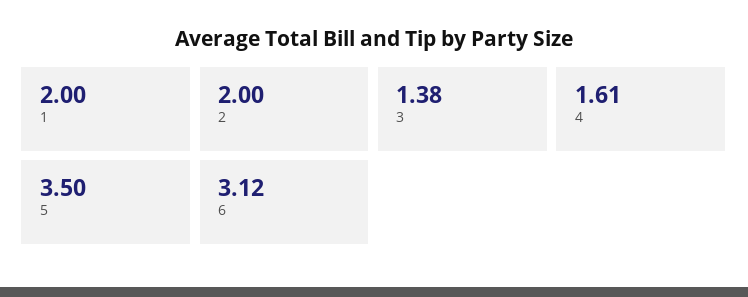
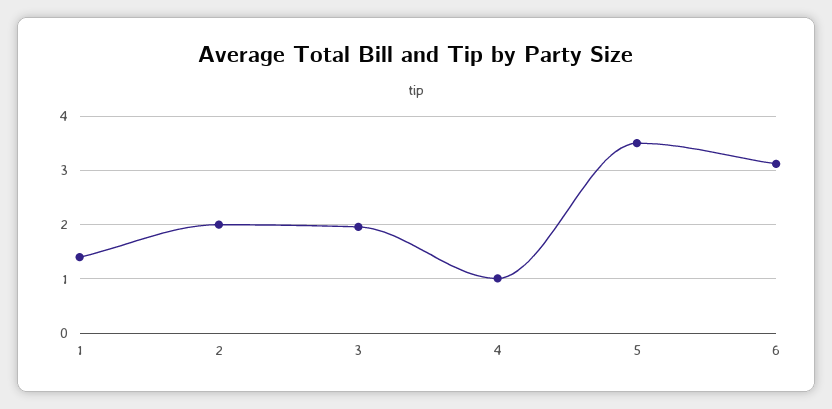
1: 2 -> 1.4
3: 1.38 -> 2
4: 1.61 -> 1

